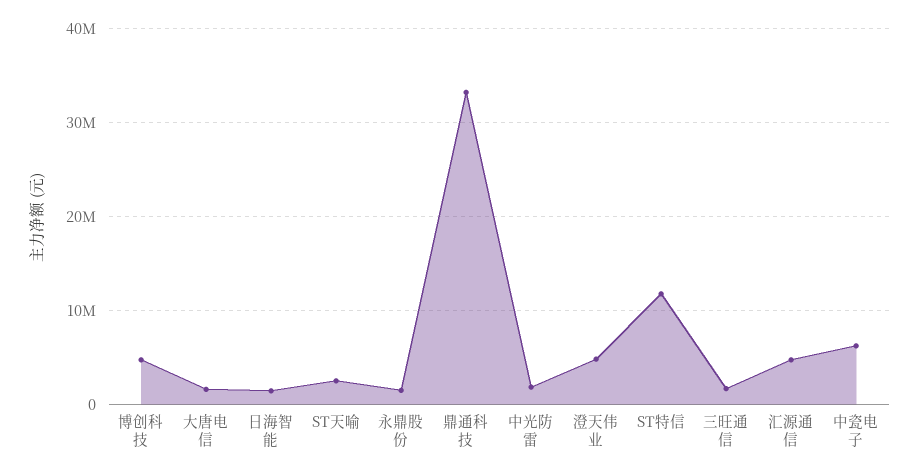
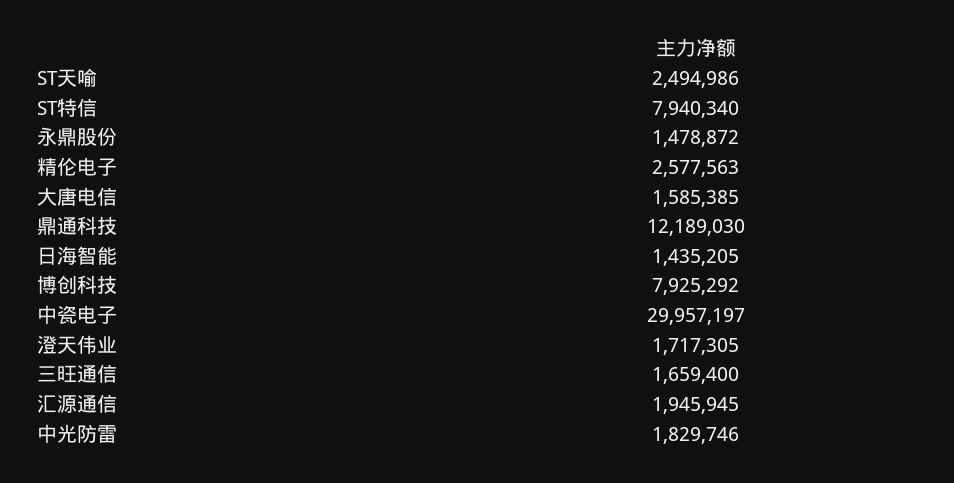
博创科技: 5000000 -> 7925292
鼎通科技: 33000000 -> 12189030
澄天伟业: 5000000 -> 1717305
ST特信: 12000000 -> 7940340
汇源通信: 5000000 -> 1945945
中瓷电子: 6000000 -> 29957197
精伦电子: none -> 2577563

